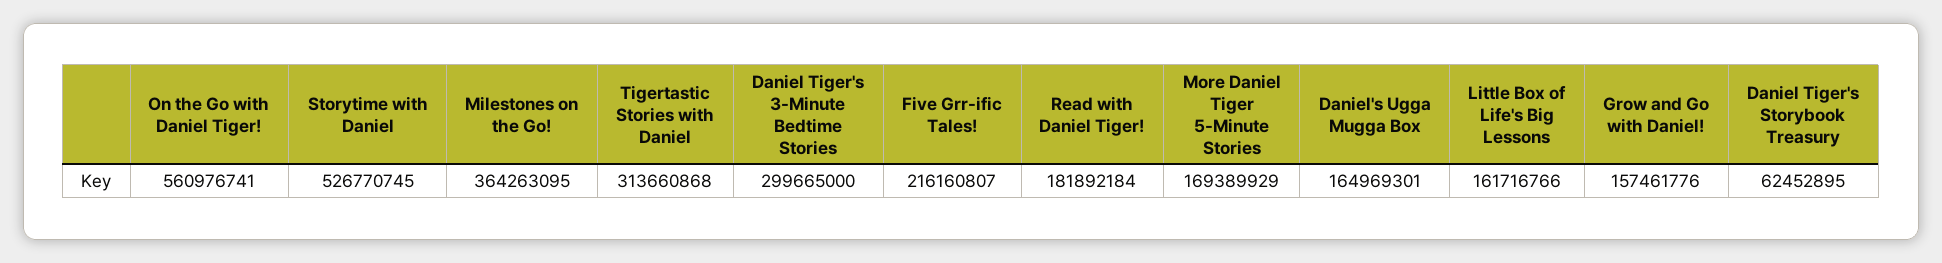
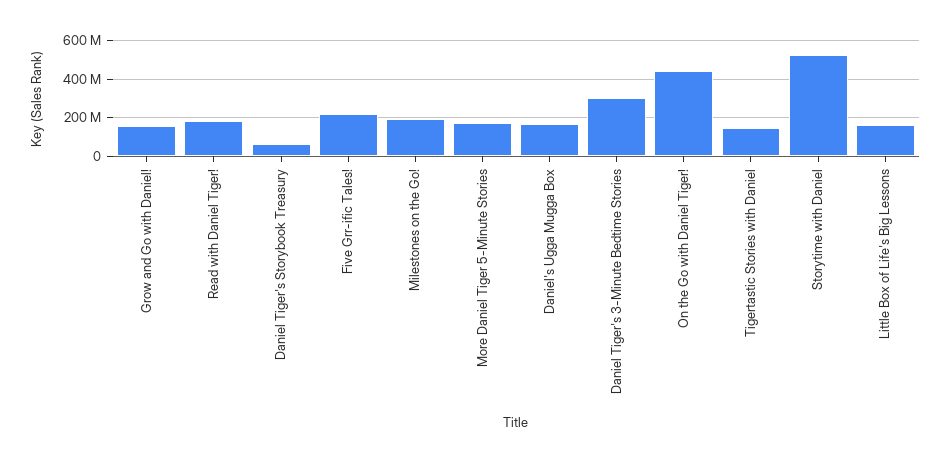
On the Go with Daniel Tiger!: 560976741 -> 450000000
Milestones on the Go!: 364263095 -> 200000000
Tigertastic Stories with Daniel: 313660868 -> 150000000

